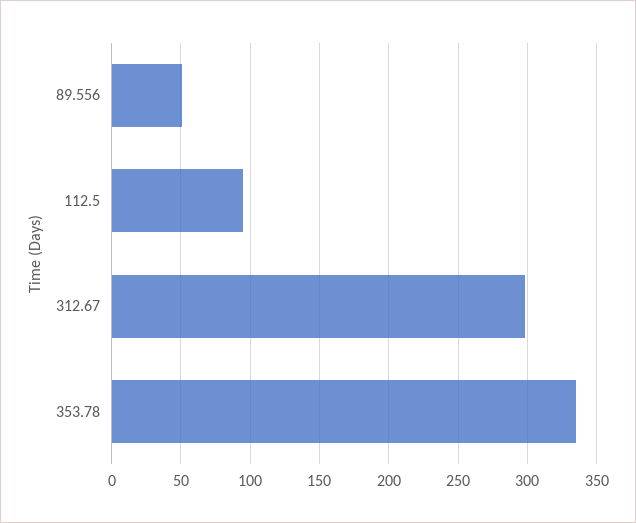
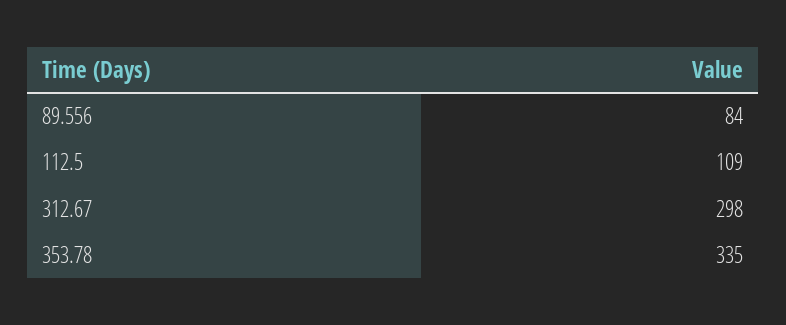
89.556: 50 -> 84
112.5: 95 -> 109

